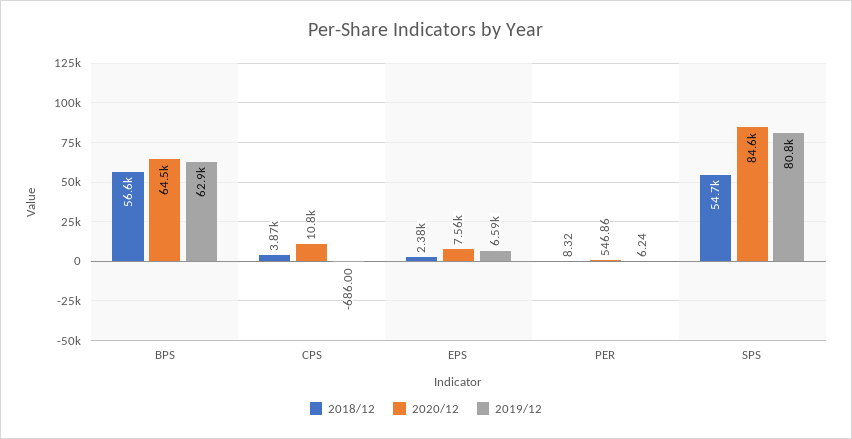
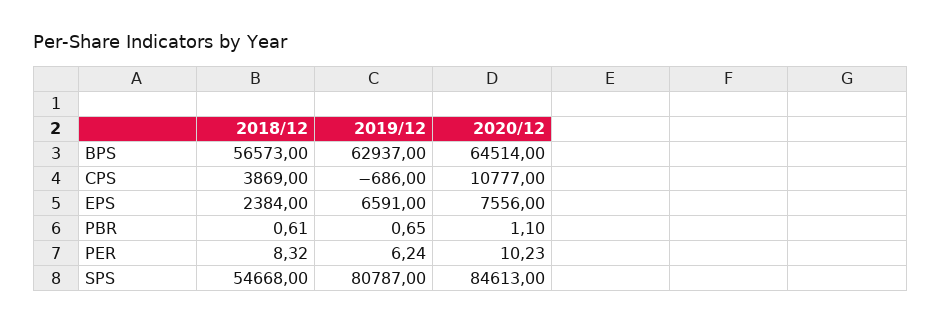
2020/12, PER: 546.86 -> 10.23
2018/12, PBR: none -> 0.61
2019/12, PBR: none -> 0.65
2020/12, PBR: none -> 1.1

